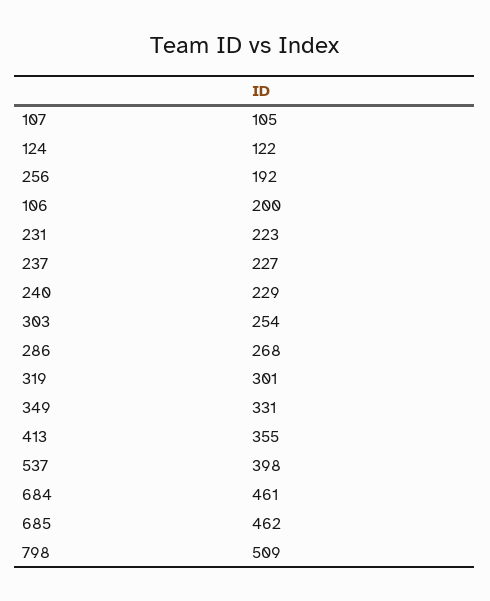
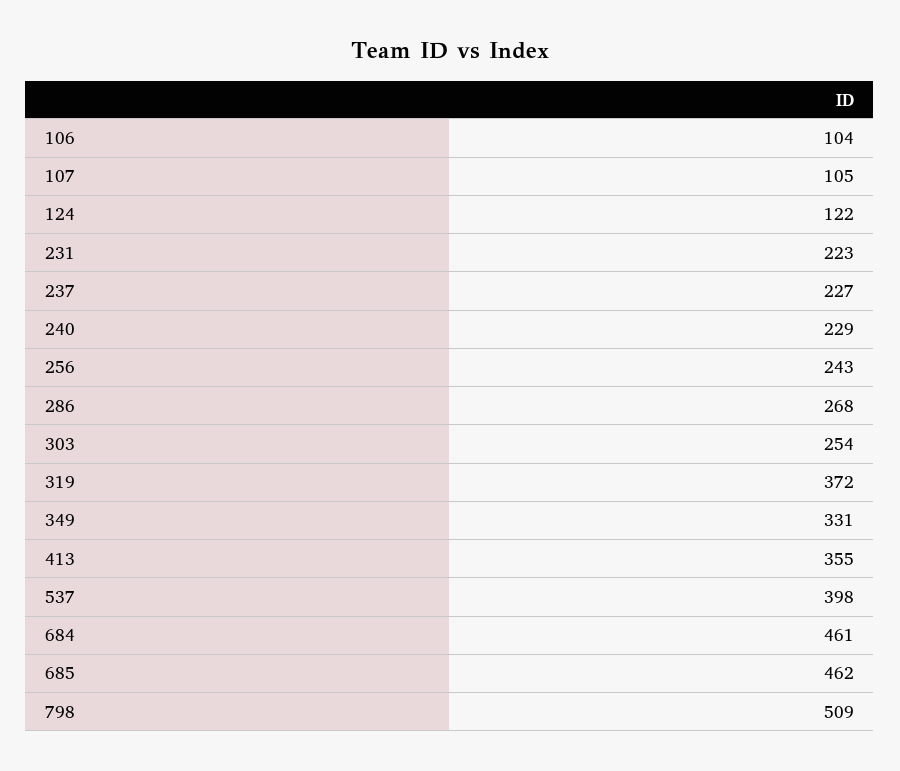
256: 192 -> 243
106: 200 -> 104
319: 301 -> 372

